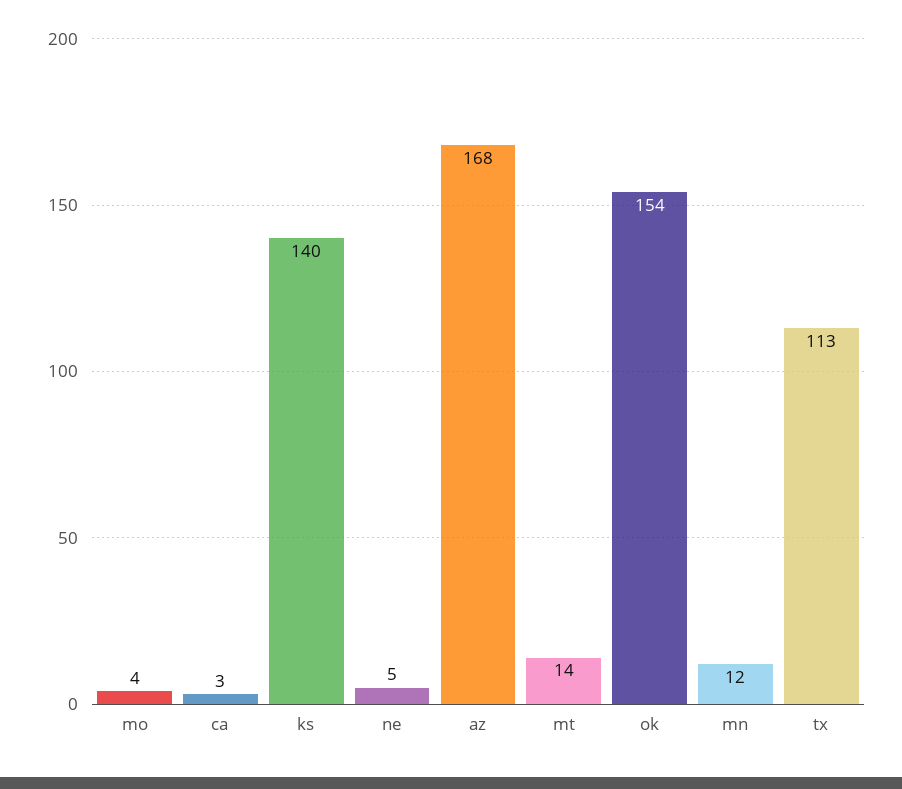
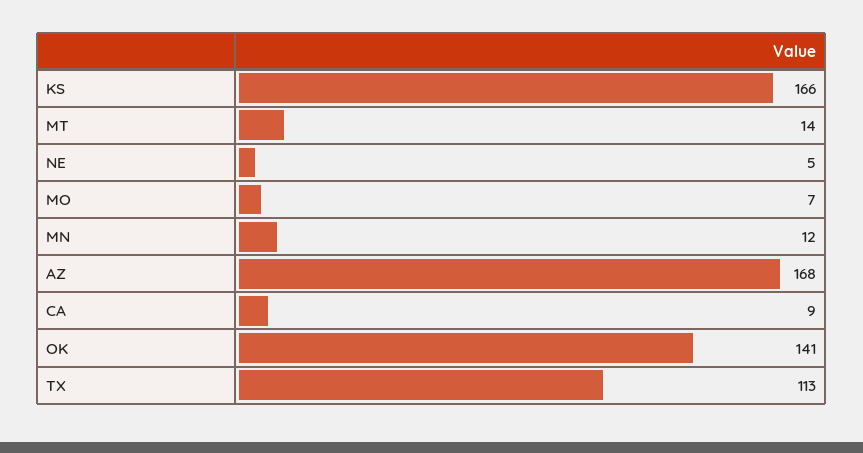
mo: 4 -> 7
ca: 3 -> 9
ks: 140 -> 166
ok: 154 -> 141

